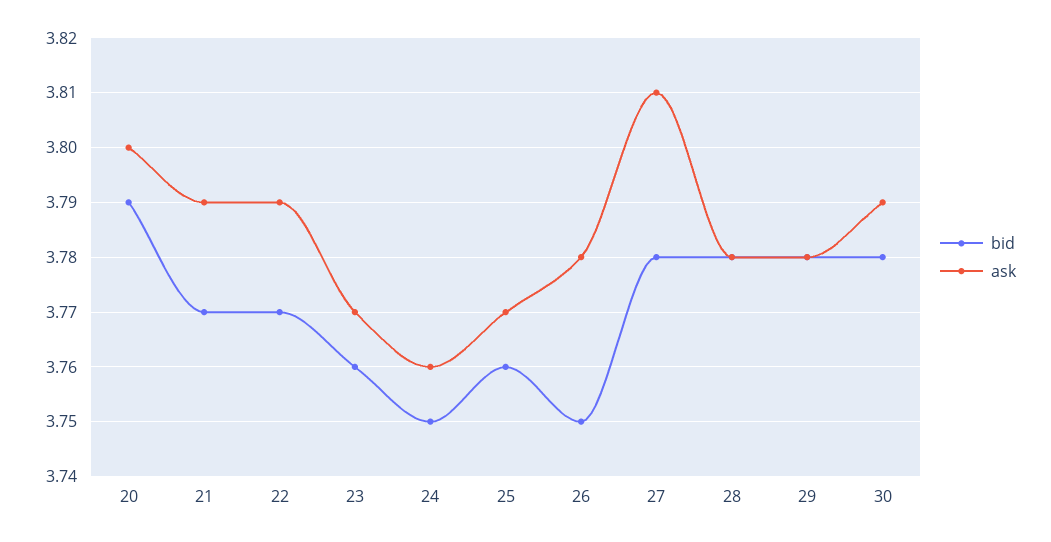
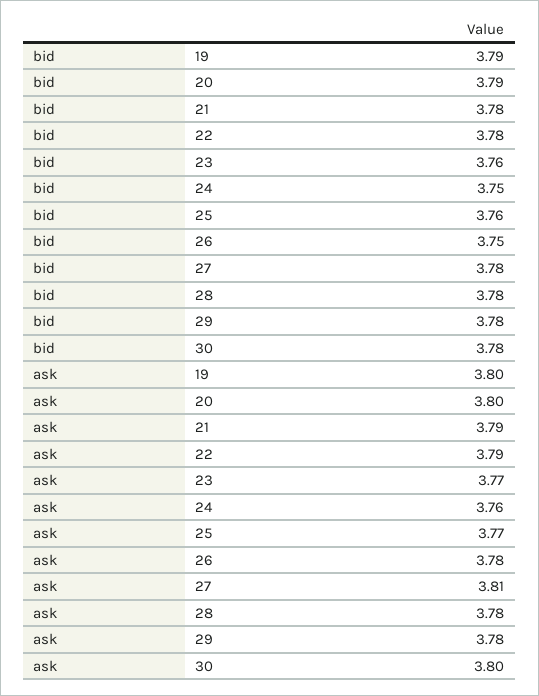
bid, 21: 3.77 -> 3.78
bid, 22: 3.77 -> 3.78
ask, 30: 3.79 -> 3.8
bid, 19: none -> 3.79
ask, 19: none -> 3.8

